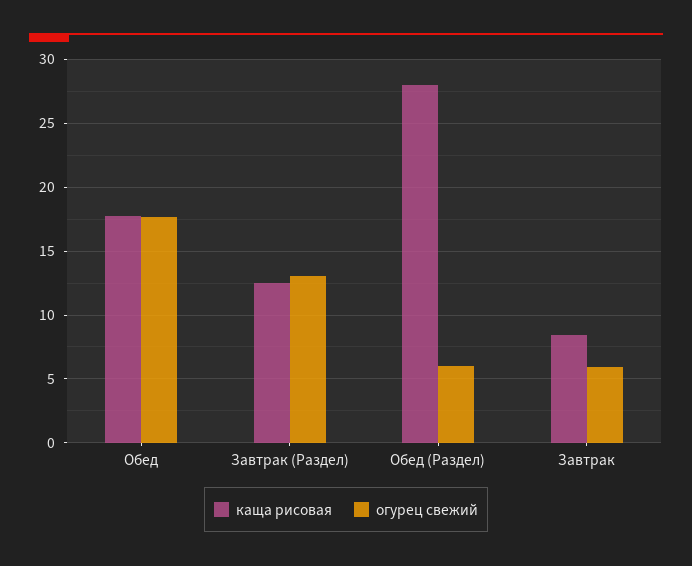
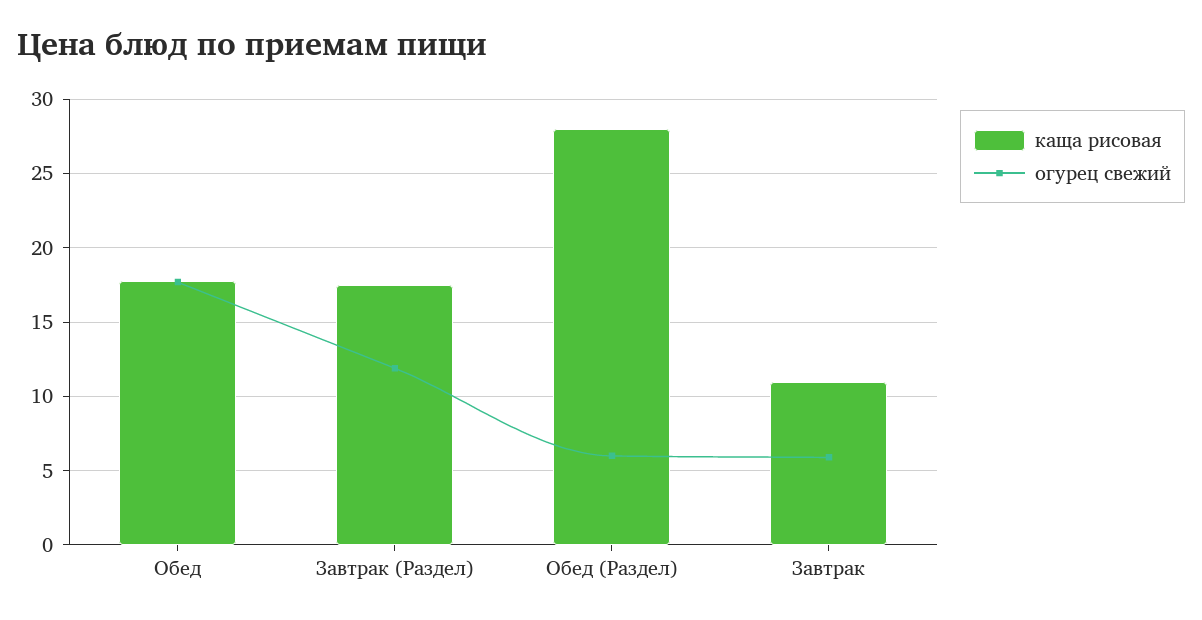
каща рисовая, Завтрак (Раздел): 12.5 -> 17.5
огурец свежий, Завтрак (Раздел): 13 -> 12
каща рисовая, Завтрак: 8.5 -> 11

